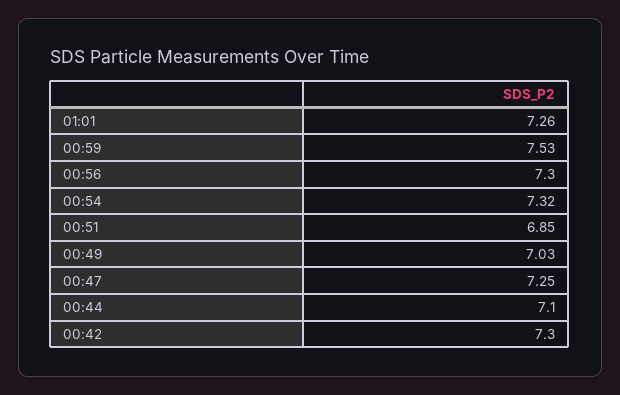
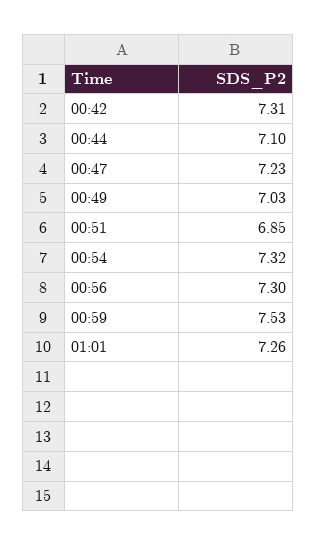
00:47: 7.25 -> 7.23
00:42: 7.3 -> 7.31

